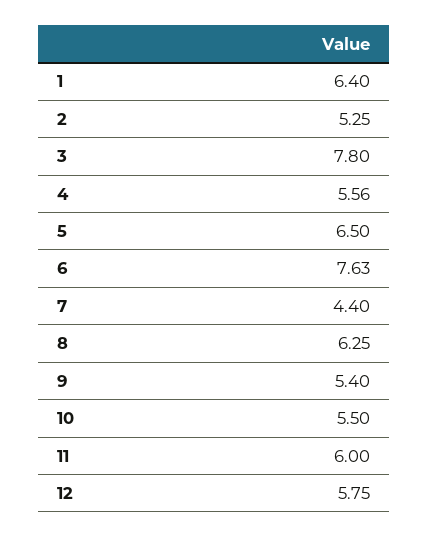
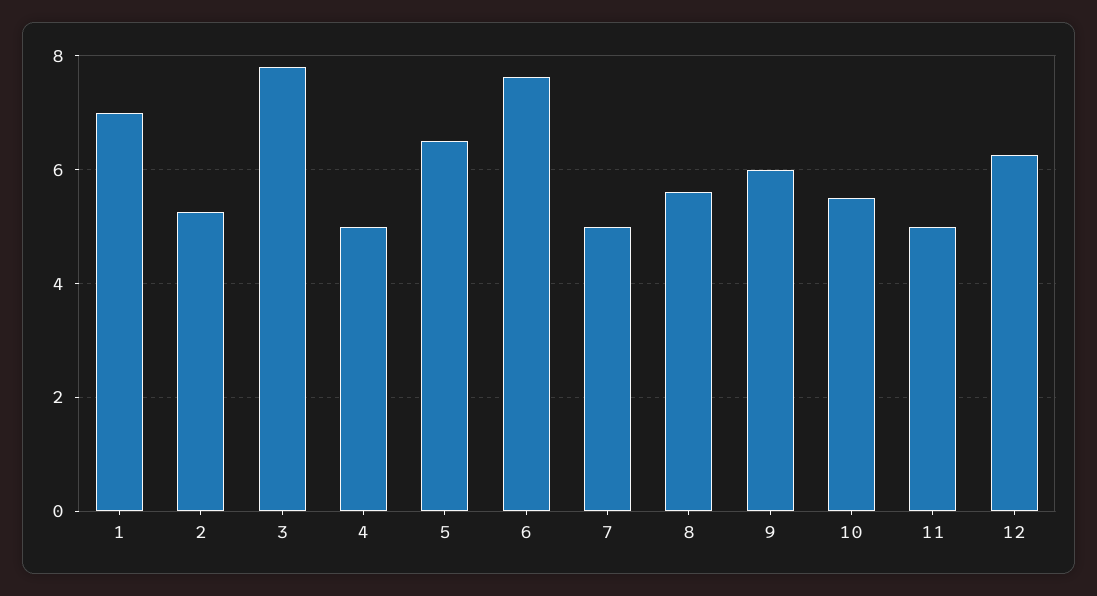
1: 6.4 -> 7
4: 5.56 -> 5
7: 4.4 -> 5
8: 6.25 -> 5.6
9: 5.4 -> 6
11: 6 -> 5
12: 5.75 -> 6.2

